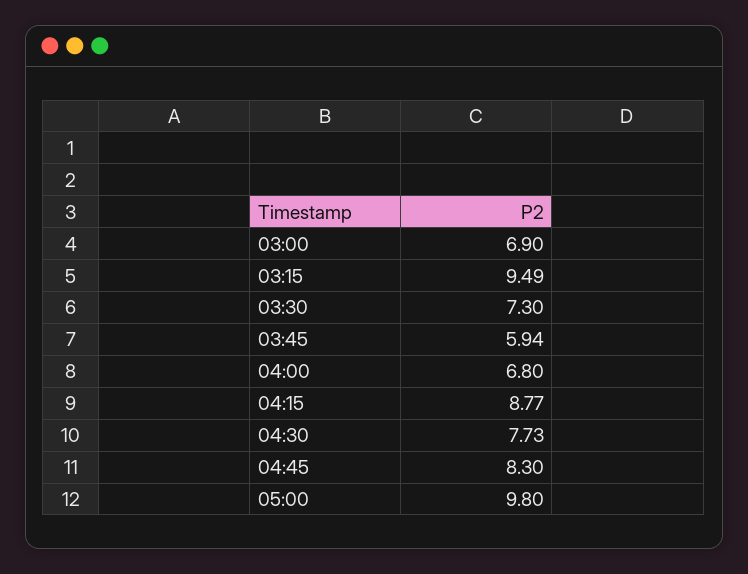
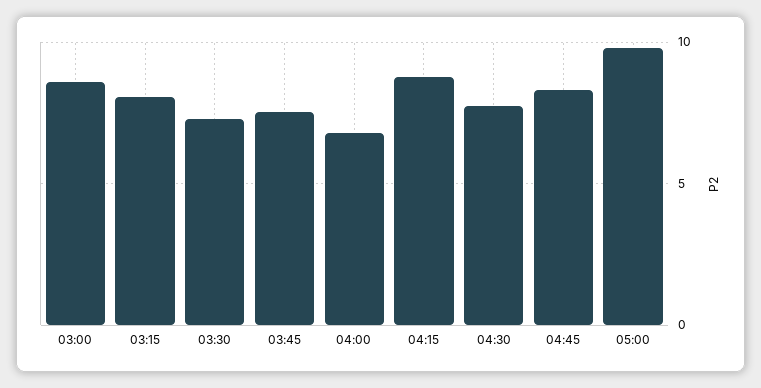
03:00: 6.9 -> 8.5
03:15: 9.49 -> 8
03:45: 5.94 -> 7.5

